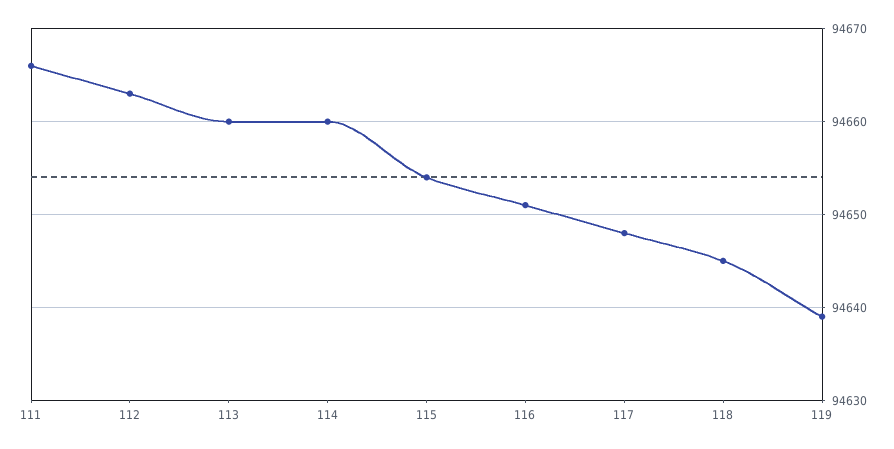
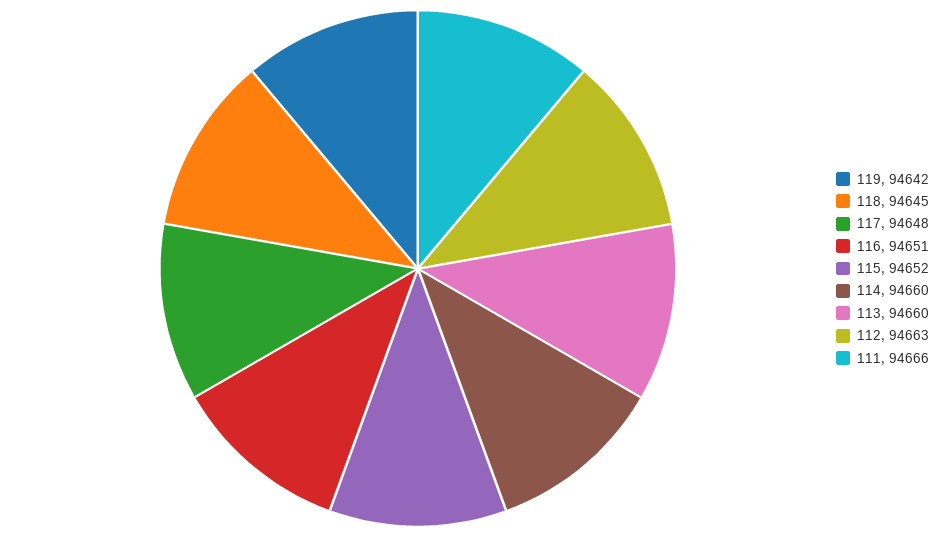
115: 94654 -> 94652
119: 94639 -> 94642

